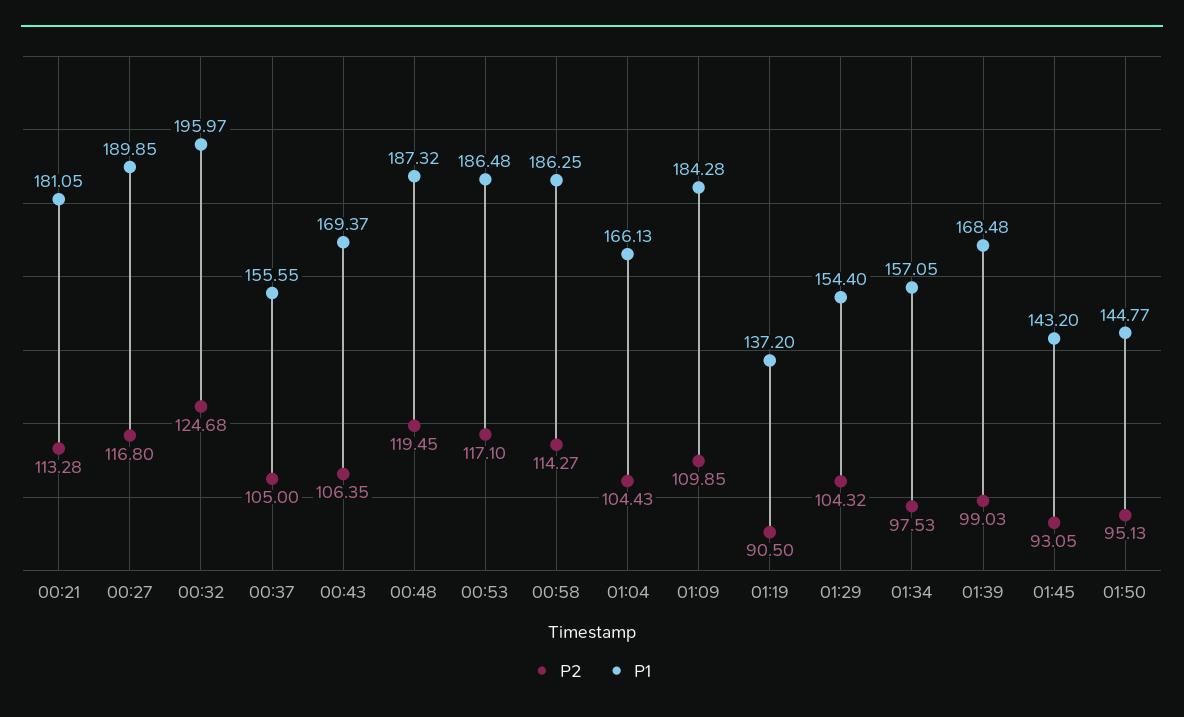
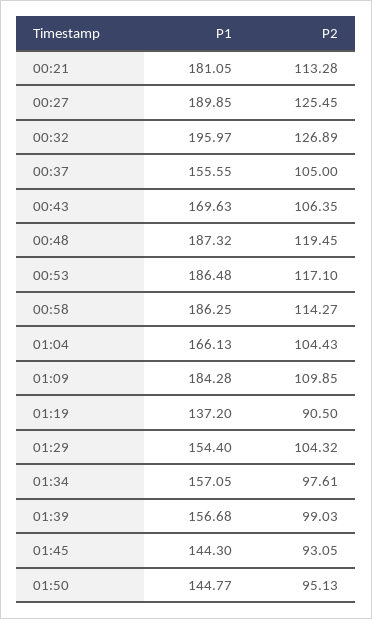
P2, 00:27: 116.8 -> 125.45
P2, 00:32: 124.68 -> 126.89
P1, 00:43: 169.37 -> 169.63
P2, 01:34: 97.53 -> 97.61
P1, 01:39: 168.48 -> 156.68
P1, 01:45: 143.2 -> 144.3

